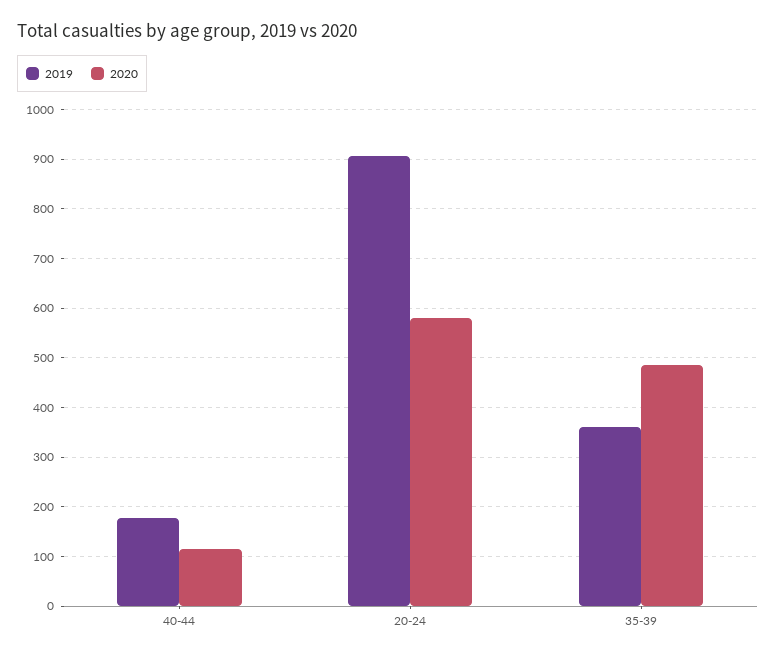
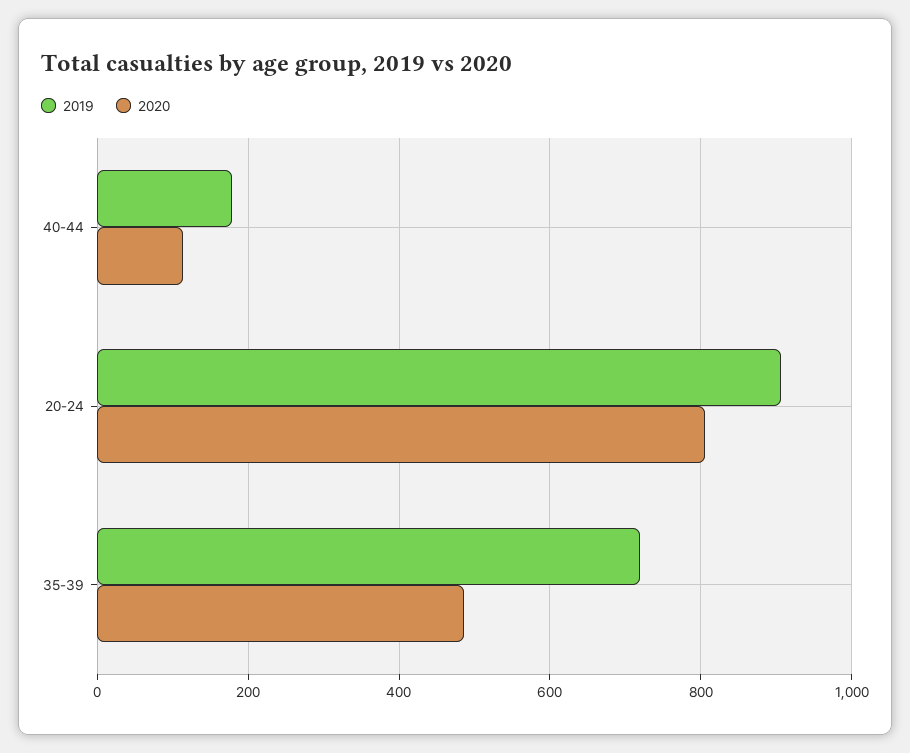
2020, 20-24: 580 -> 800
2019, 35-39: 360 -> 720

